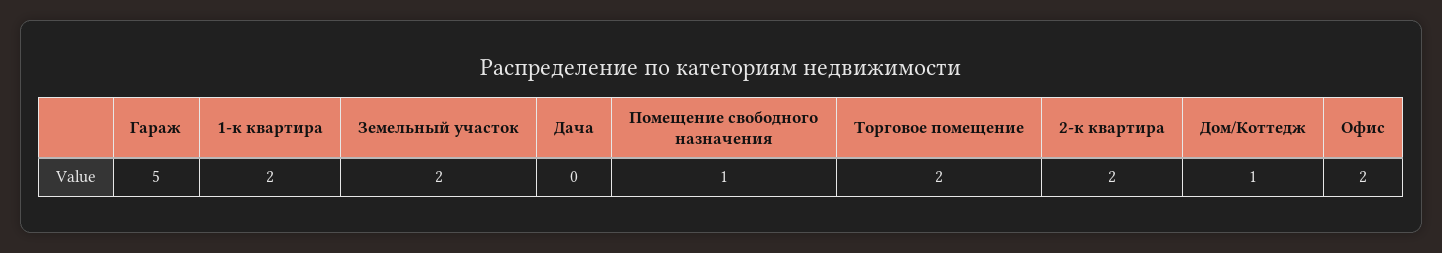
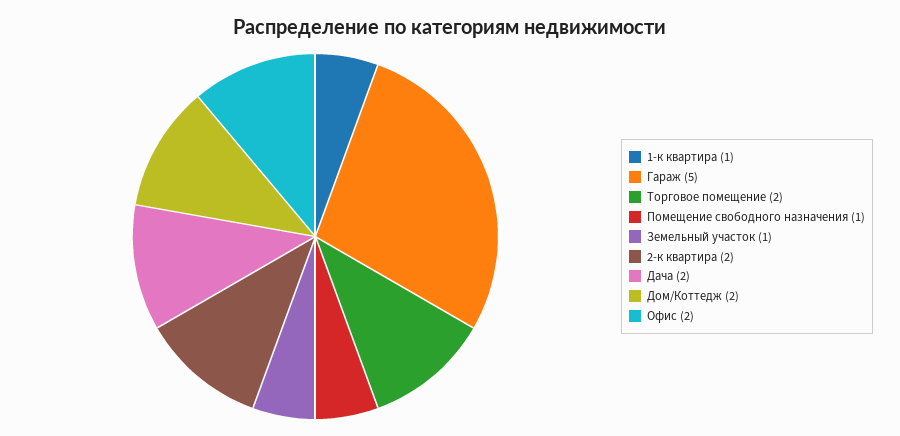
1-к квартира: 2 -> 1
Земельный участок: 2 -> 1
Дача: 0 -> 2
Дом/Коттедж: 1 -> 2

